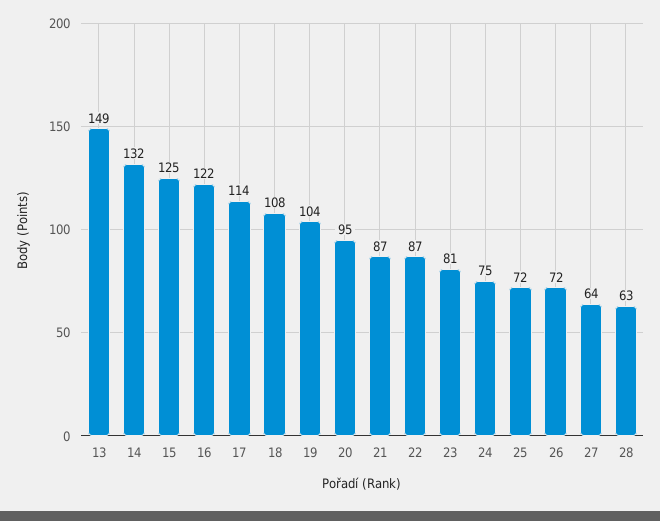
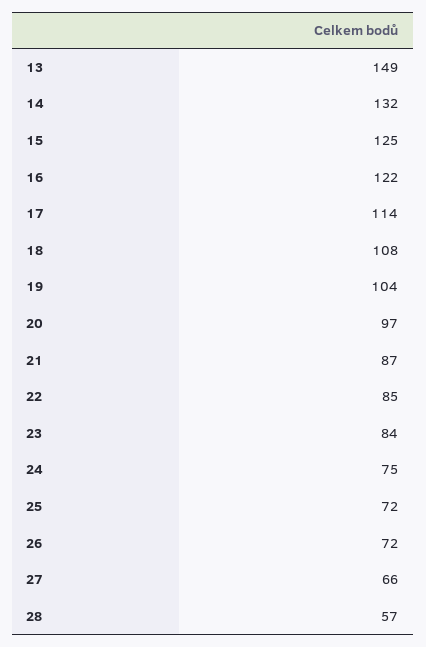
20: 95 -> 97
22: 87 -> 85
23: 81 -> 84
27: 64 -> 66
28: 63 -> 57

